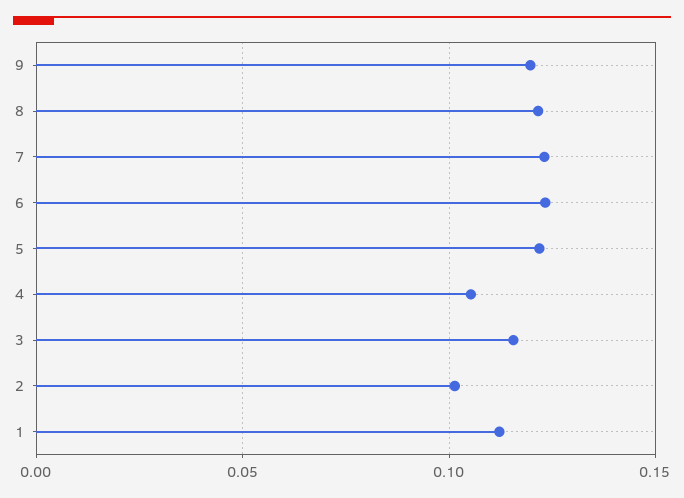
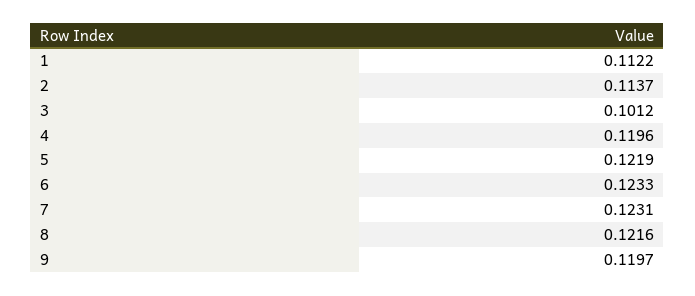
4: 0.105 -> 0.1196
3: 0.115 -> 0.1012
2: 0.1 -> 0.1137

